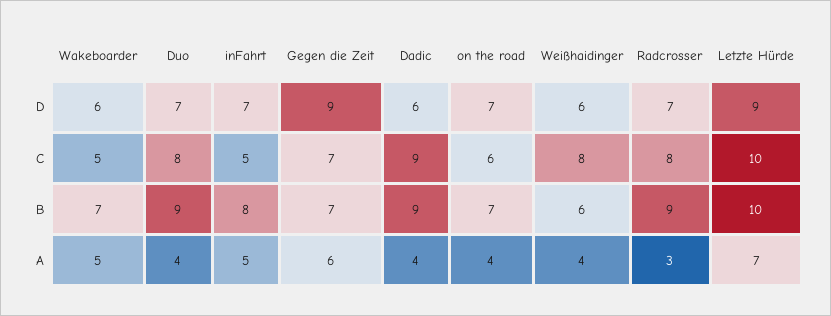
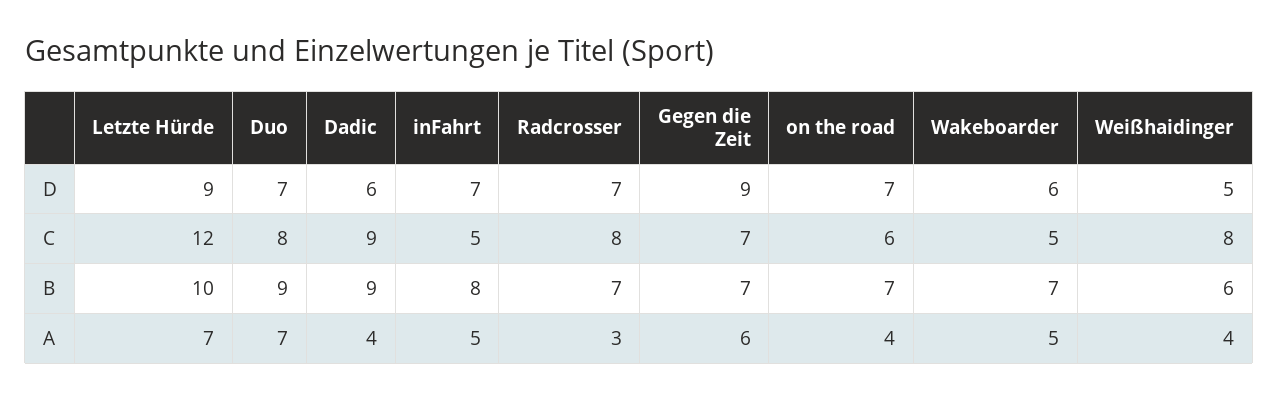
Weißhaidinger, D: 6 -> 5
Letzte Hürde, C: 10 -> 12
Radcrosser, B: 9 -> 7
Duo, A: 4 -> 7

